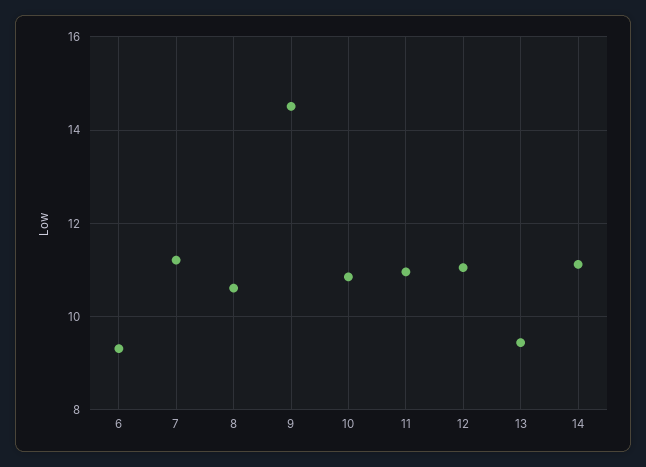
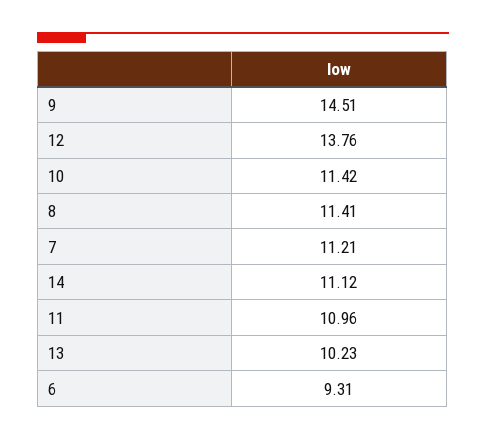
8: 10.6 -> 11.41
10: 10.8 -> 11.42
12: 11 -> 13.76
13: 9.4 -> 10.23

